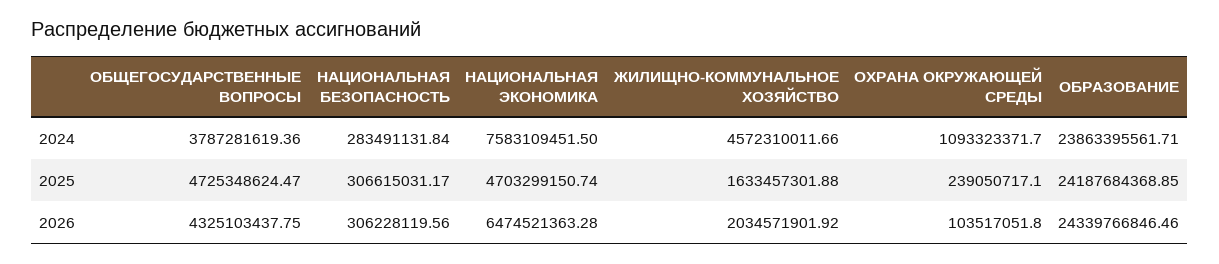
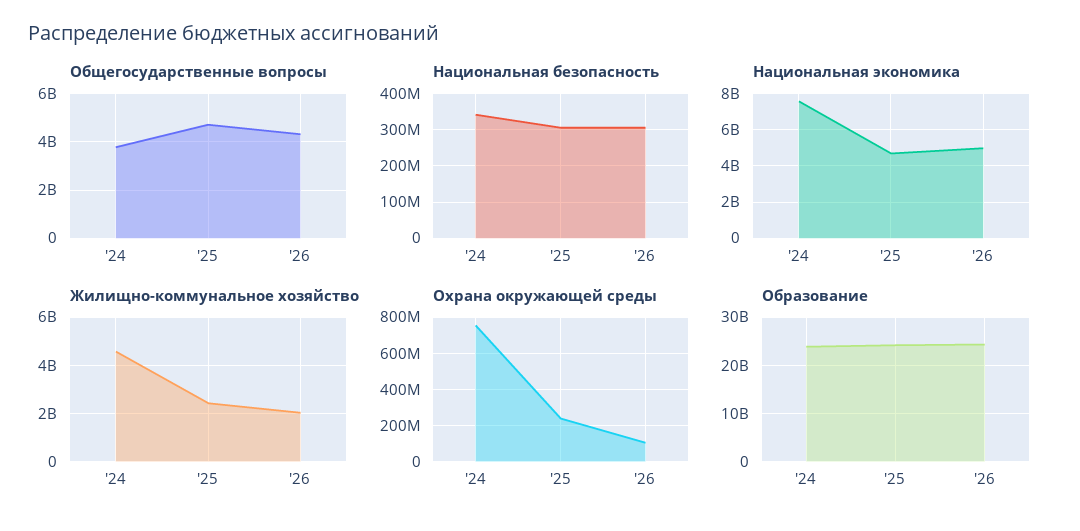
НАЦИОНАЛЬНАЯ БЕЗОПАСНОСТЬ, 2024: 283491131.84 -> 340000000
ОХРАНА ОКРУЖАЮЩЕЙ СРЕДЫ, 2024: 1093323371.7 -> 750000000
ЖИЛИЩНО-КОММУНАЛЬНОЕ ХОЗЯЙСТВО, 2025: 1633457301.88 -> 2500000000
НАЦИОНАЛЬНАЯ ЭКОНОМИКА, 2026: 6474521363.28 -> 5000000000

